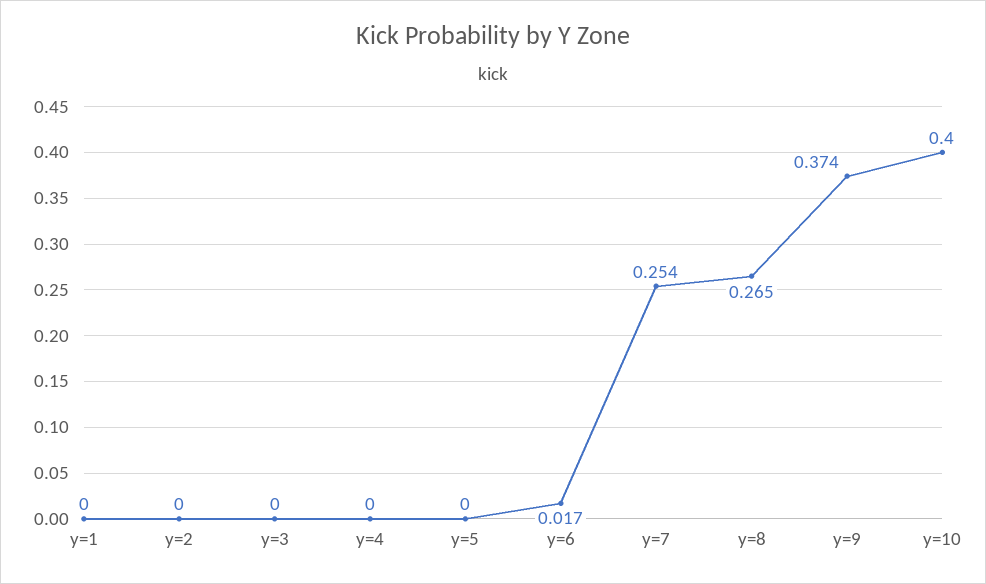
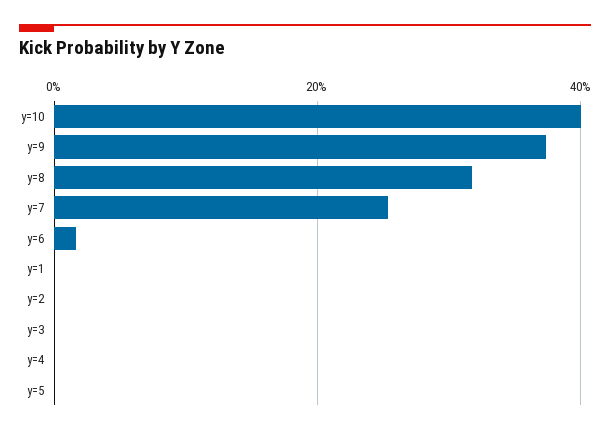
y=8: 0.265 -> 0.32

